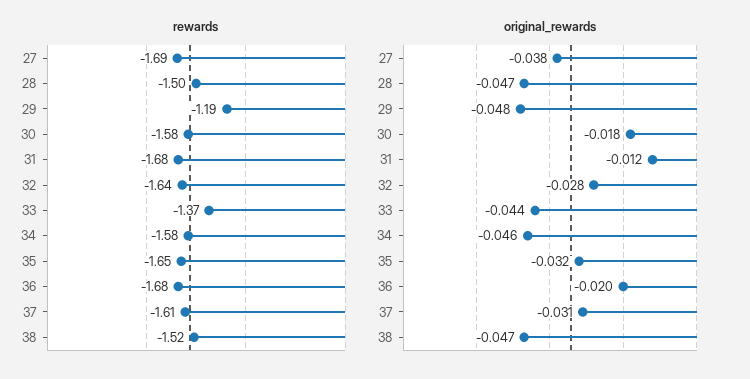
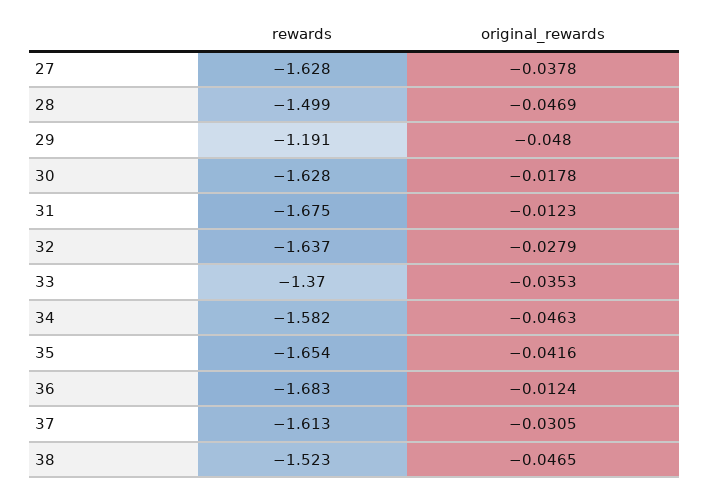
rewards, 27: -1.69 -> -1.628
rewards, 30: -1.58 -> -1.628
original_rewards, 33: -0.044 -> -0.0353
original_rewards, 35: -0.032 -> -0.0416
original_rewards, 36: -0.02 -> -0.0124

